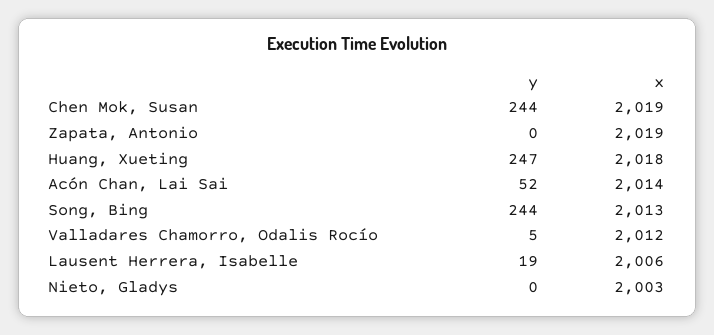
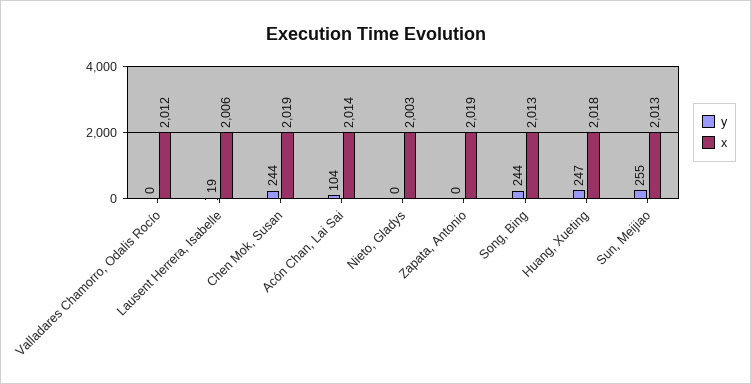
y, Acón Chan, Lai Sai: 52 -> 104
y, Valladares Chamorro, Odalis Rocío: 5 -> 0
y, Sun, Meijiao: none -> 255
x, Sun, Meijiao: none -> 2013

